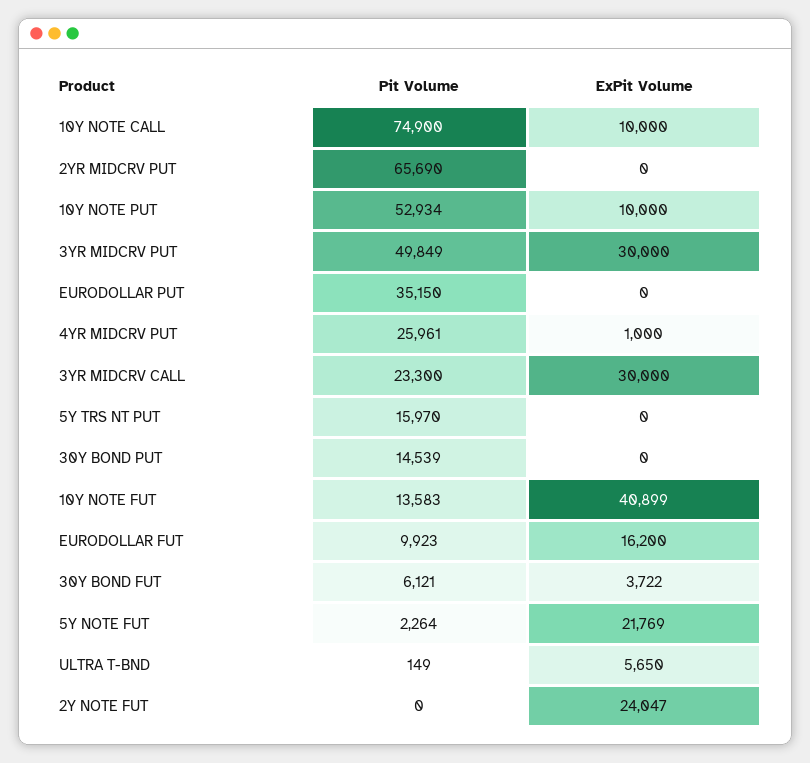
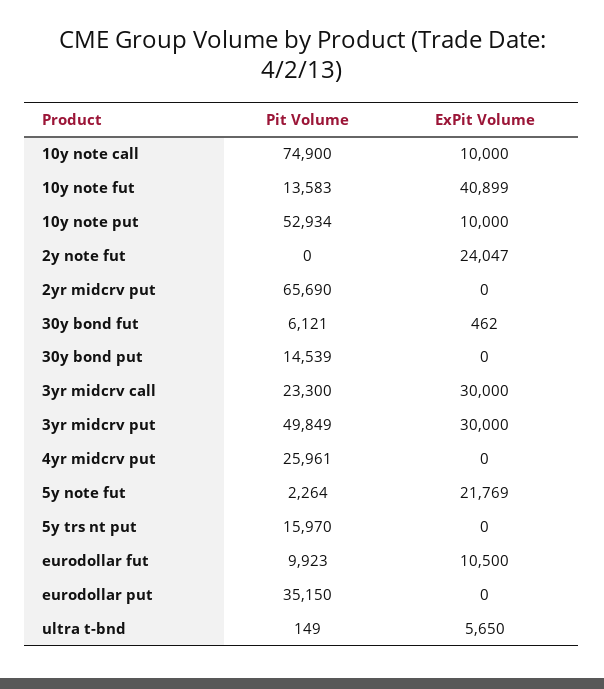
ExPit Volume, 4YR MIDCRV PUT: 1000 -> 0
ExPit Volume, EURODOLLAR FUT: 16200 -> 10500
ExPit Volume, 30Y BOND FUT: 3722 -> 462

